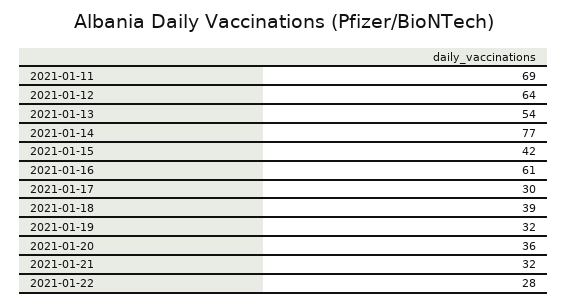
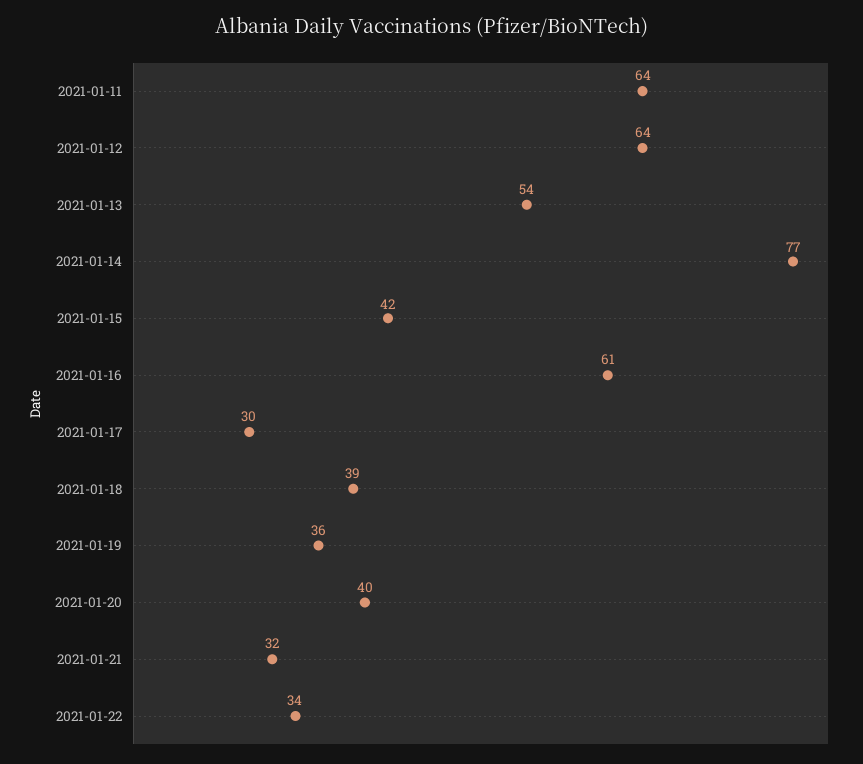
2021-01-11: 69 -> 64
2021-01-19: 32 -> 36
2021-01-20: 36 -> 40
2021-01-22: 28 -> 34

